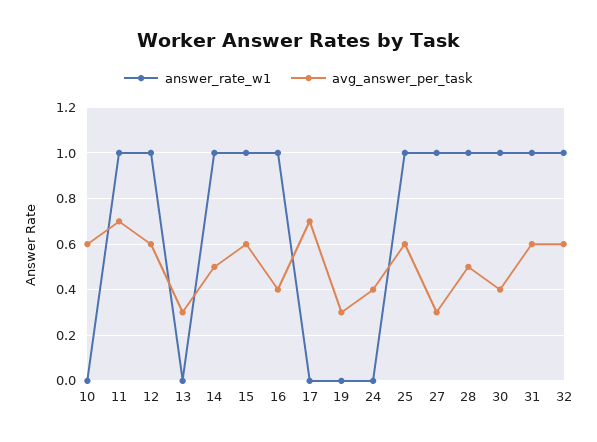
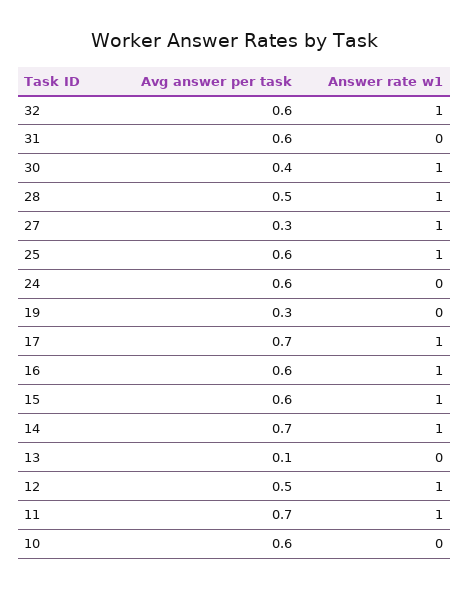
avg_answer_per_task, 12: 0.6 -> 0.5
avg_answer_per_task, 13: 0.3 -> 0.1
avg_answer_per_task, 14: 0.5 -> 0.7
avg_answer_per_task, 16: 0.4 -> 0.6
answer_rate_w1, 17: 0 -> 1
avg_answer_per_task, 24: 0.4 -> 0.6
answer_rate_w1, 31: 1 -> 0

